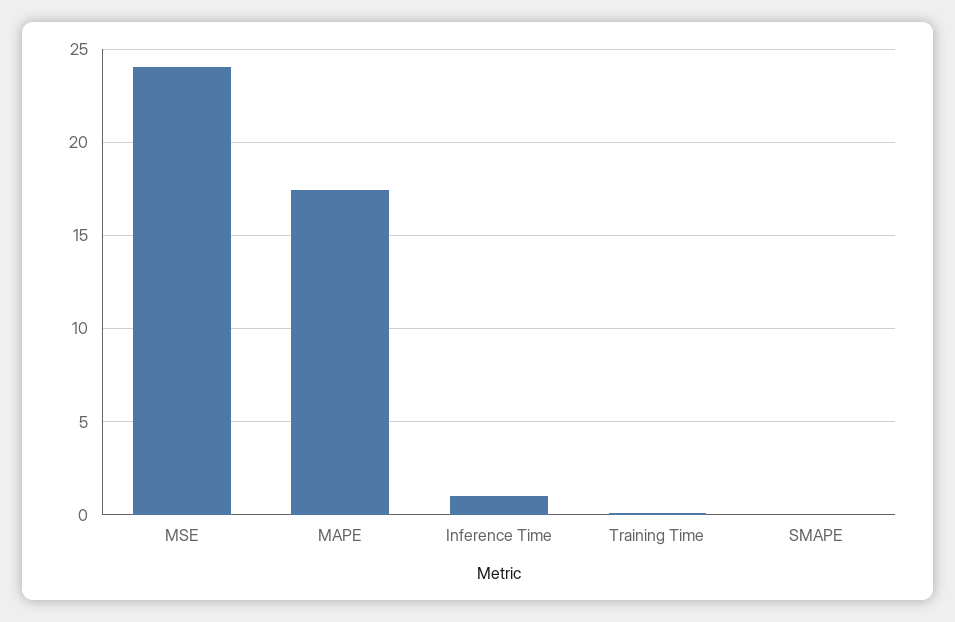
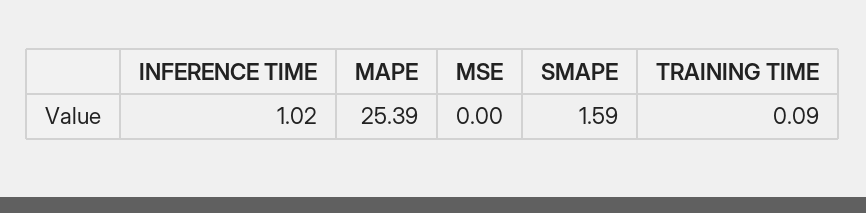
MSE: 24 -> 0
MAPE: 17.5 -> 25.39
SMAPE: 0 -> 1.59

